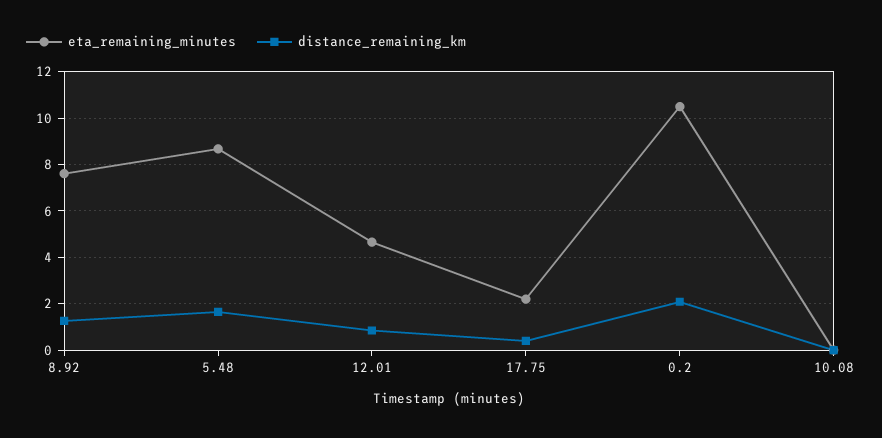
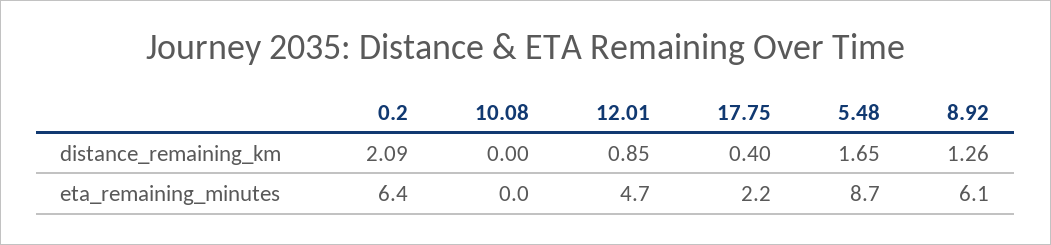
eta_remaining_minutes, 8.92: 7.5 -> 6.1
eta_remaining_minutes, 0.2: 10.5 -> 6.4

